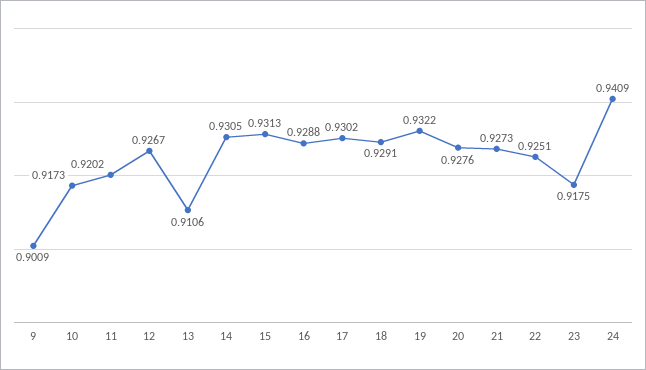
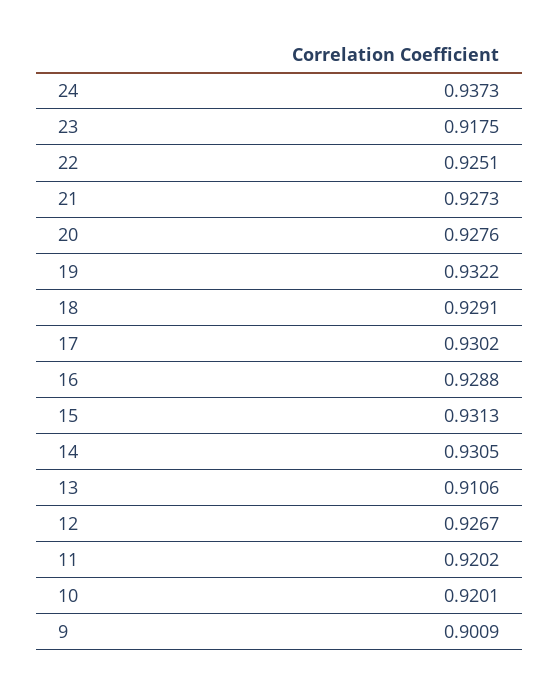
10: 0.9173 -> 0.9201
24: 0.9409 -> 0.9373

